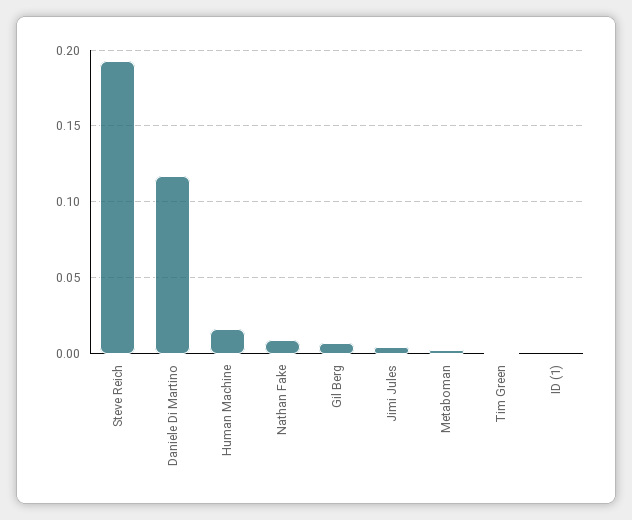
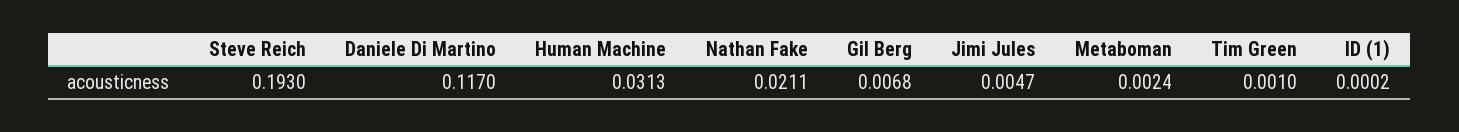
Human Machine: 0.015 -> 0.0313
Nathan Fake: 0.01 -> 0.0211

